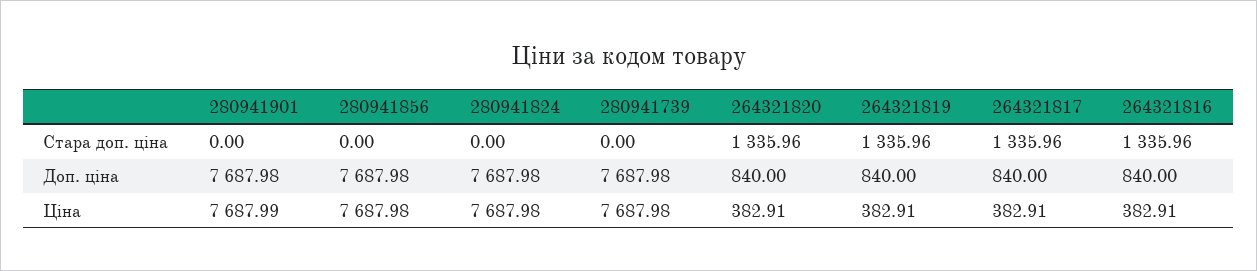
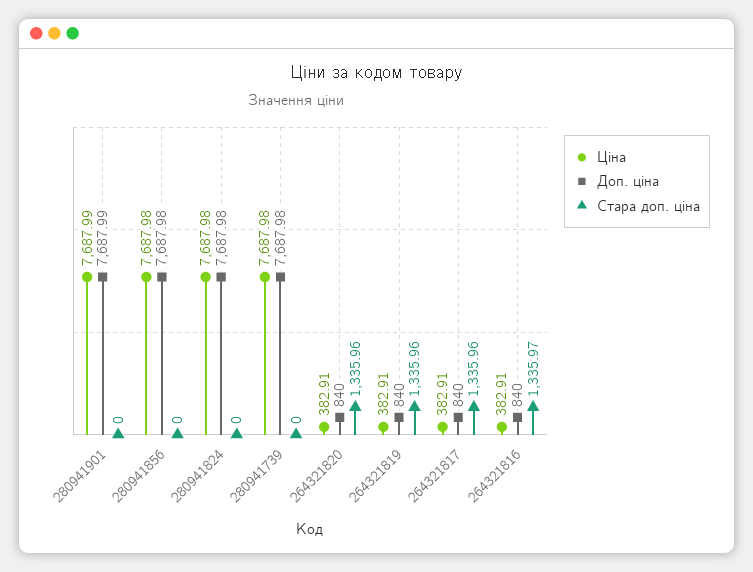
Стара доп. ціна, 264321816: 1335.96 -> 1335.97
Доп. ціна, 280941901: 7687.98 -> 7687.99

